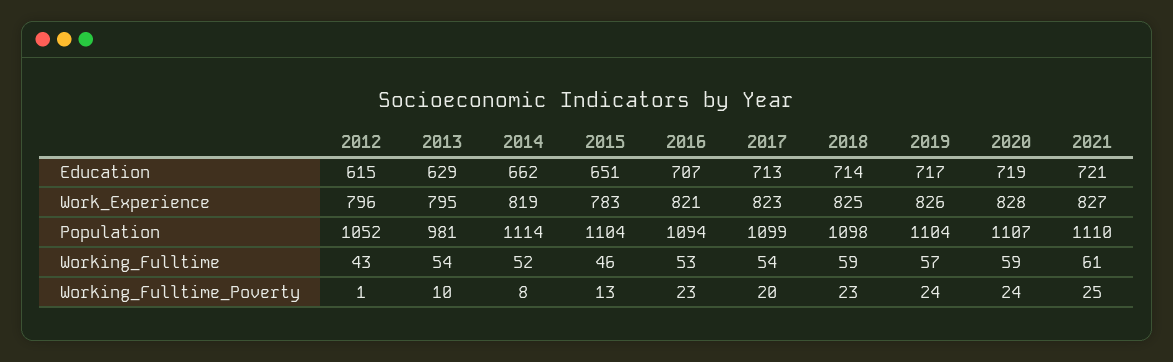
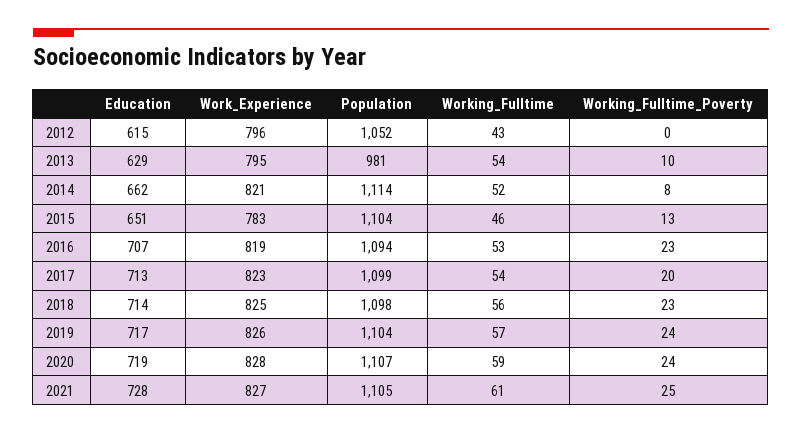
2021, Education: 721 -> 728
2014, Work_Experience: 819 -> 821
2016, Work_Experience: 821 -> 819
2021, Population: 1110 -> 1105
2018, Working_Fulltime: 59 -> 56
2012, Working_Fulltime_Poverty: 1 -> 0

